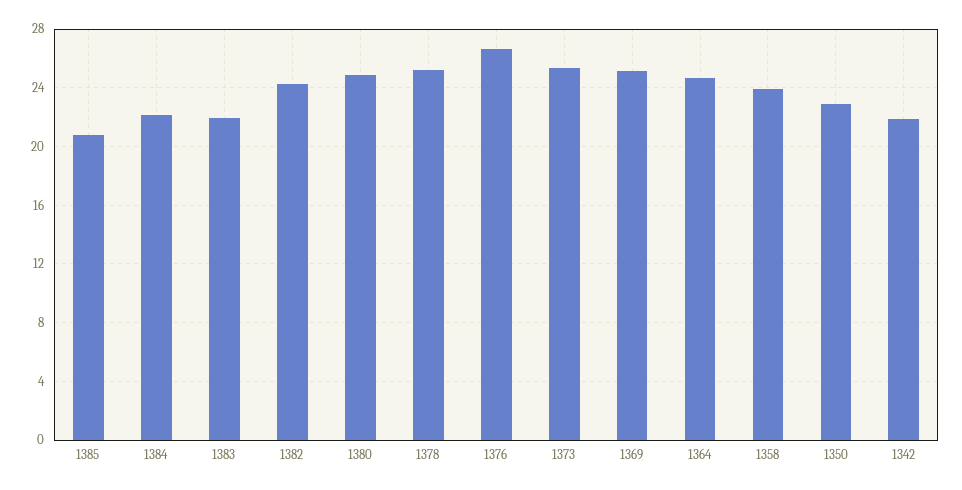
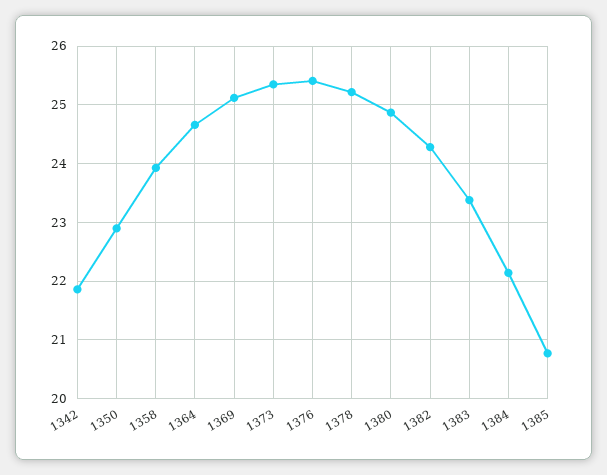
1383: 22 -> 23.4
1376: 26.5 -> 25.4

